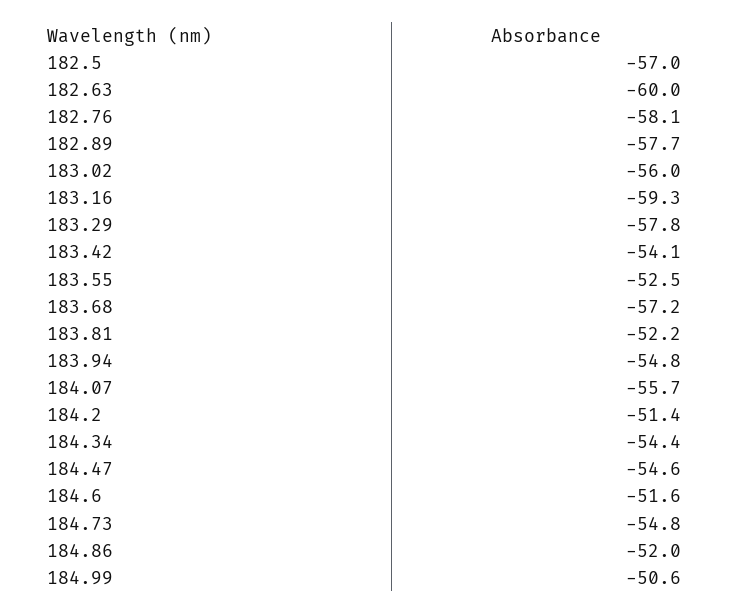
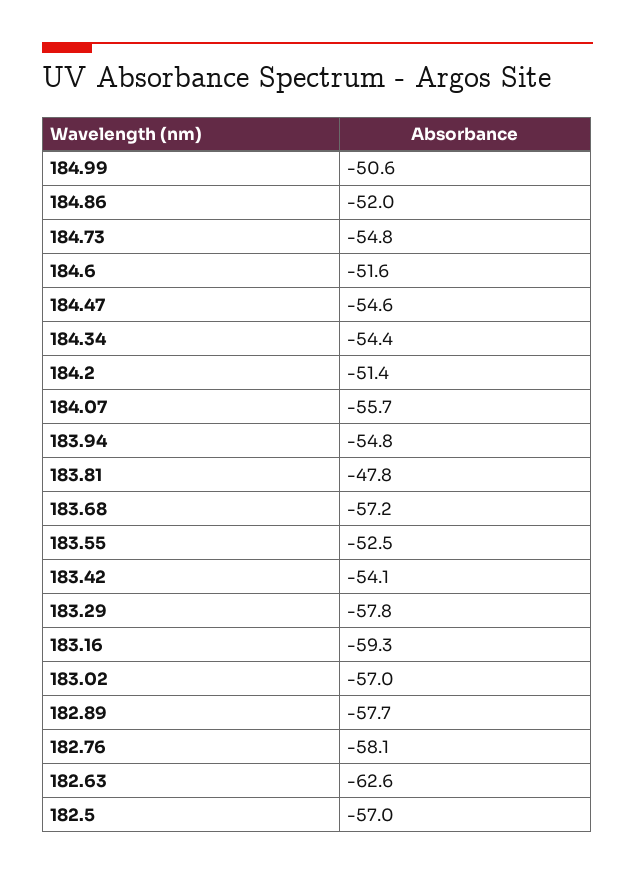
182.63: -60 -> -62.6
183.02: -56 -> -57
183.81: -52.2 -> -47.8

